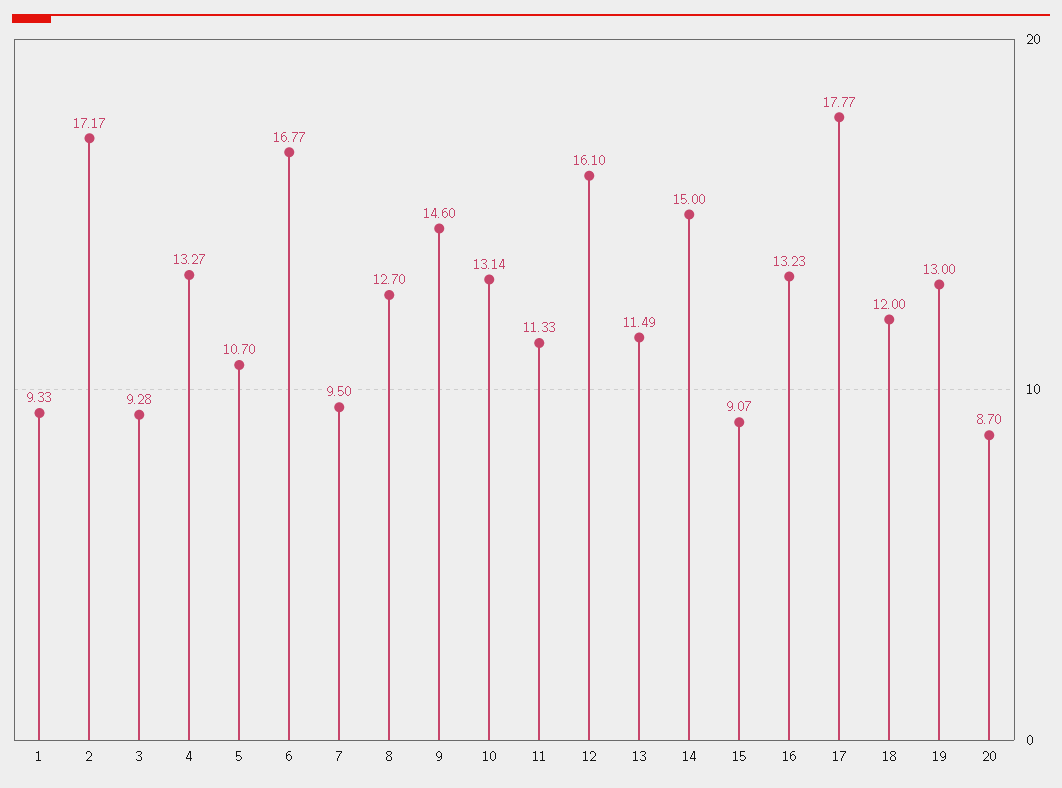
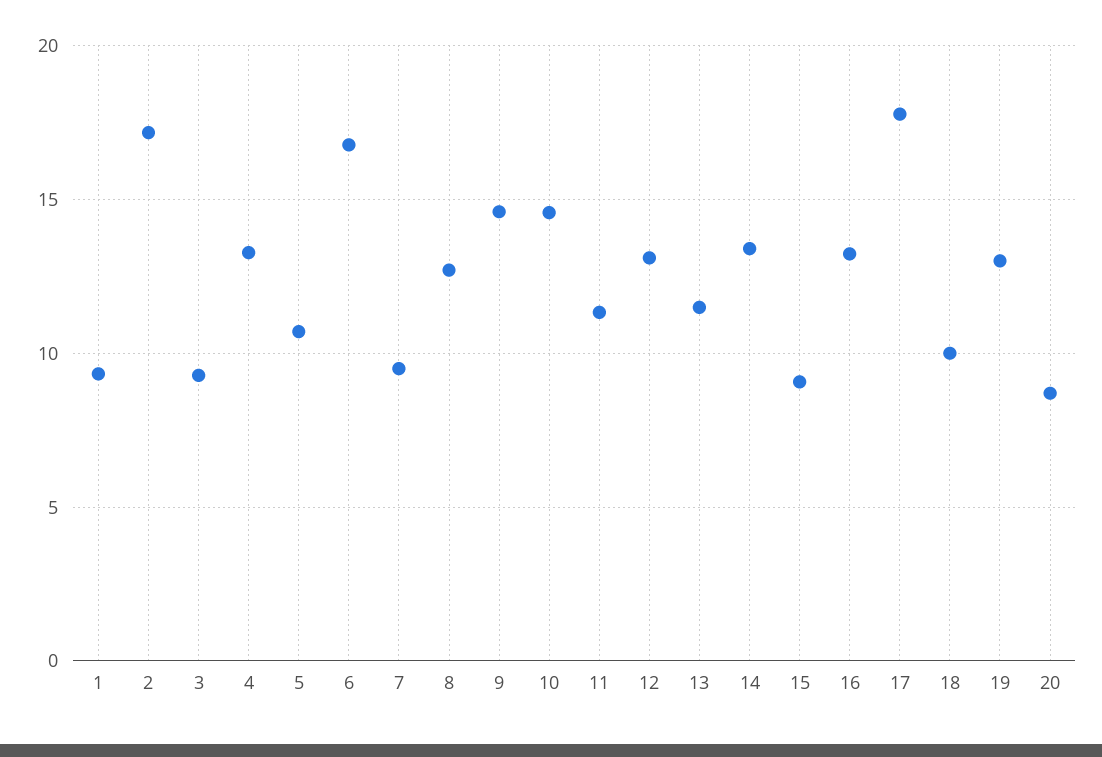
10: 13.14 -> 14.5
12: 16.1 -> 13
14: 15 -> 13.5
18: 12 -> 10

